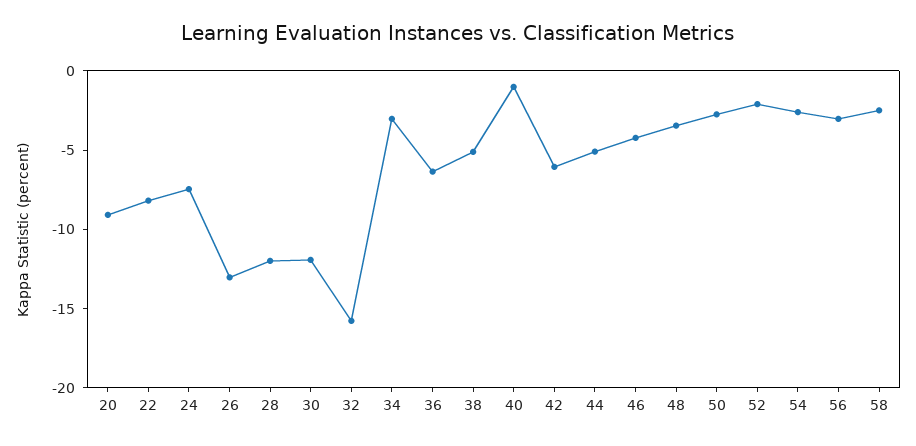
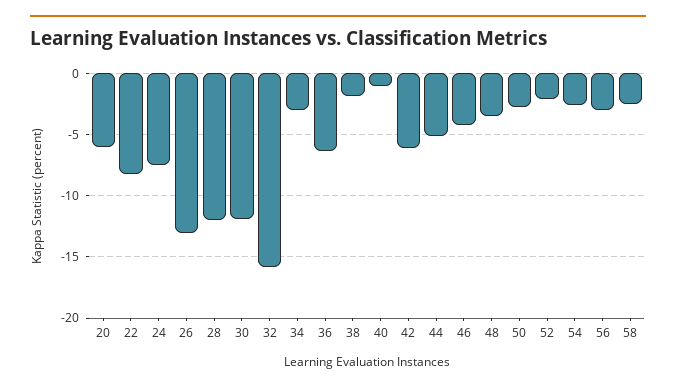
20: -9 -> -6
38: -5 -> -2

